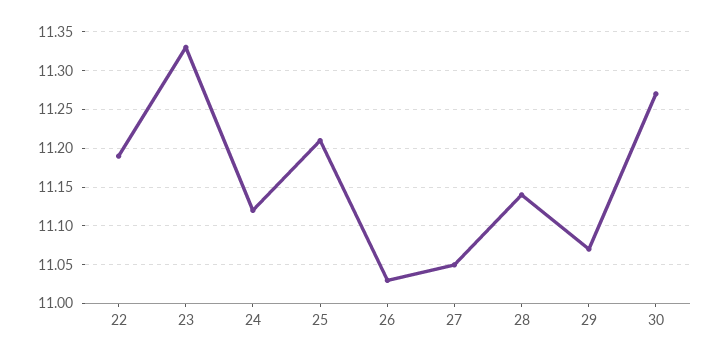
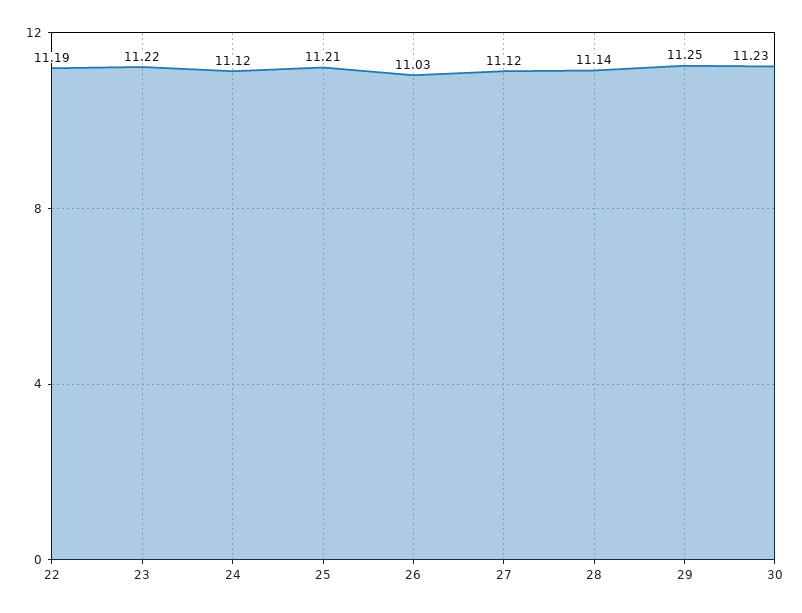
23: 11.33 -> 11.22
27: 11.05 -> 11.12
29: 11.07 -> 11.25
30: 11.27 -> 11.23

